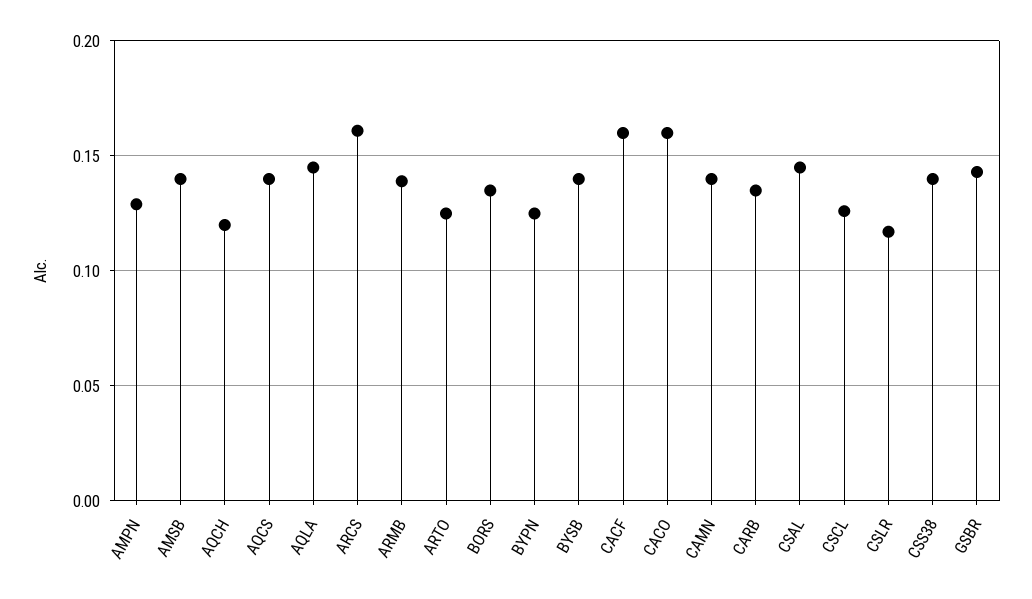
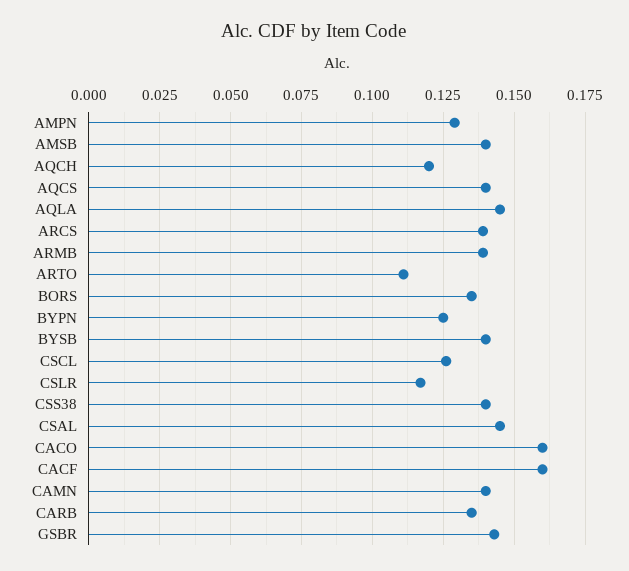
ARCS: 0.16 -> 0.14
ARTO: 0.125 -> 0.11

